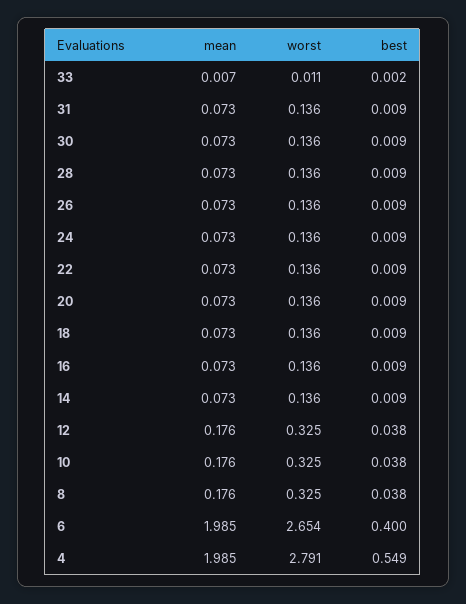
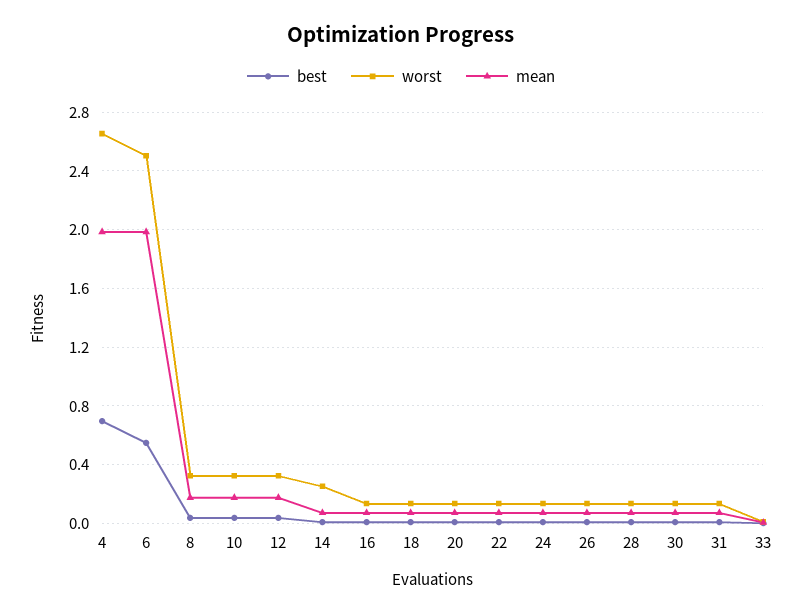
worst, 14: 0.136 -> 0.25
worst, 6: 2.654 -> 2.5
best, 6: 0.4 -> 0.55
worst, 4: 2.791 -> 2.65
best, 4: 0.549 -> 0.7

